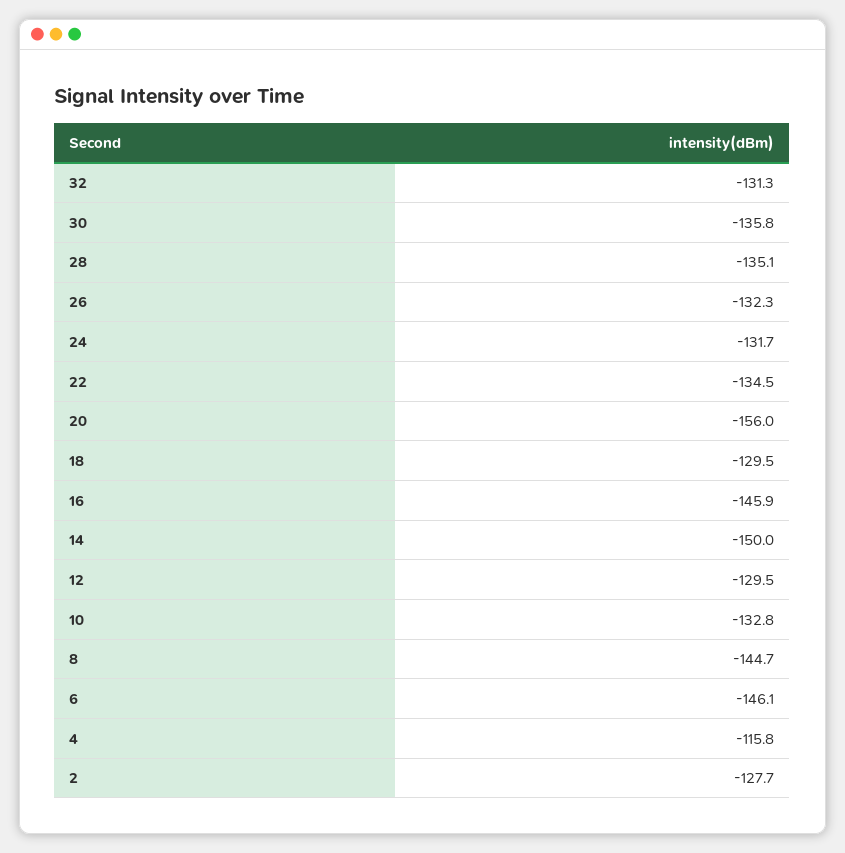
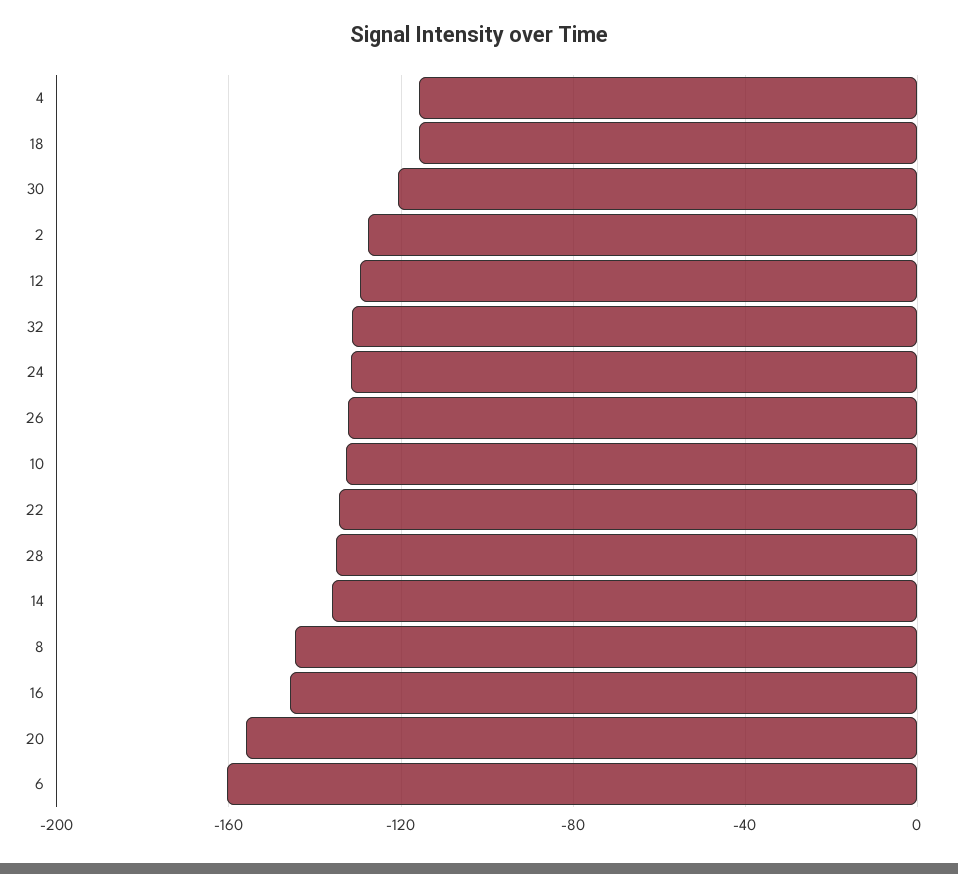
30: -135.8 -> -120
18: -129.5 -> -115
14: -150 -> -135
6: -146.1 -> -160

